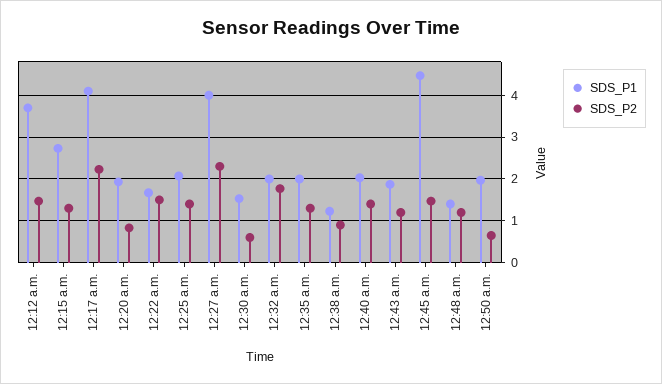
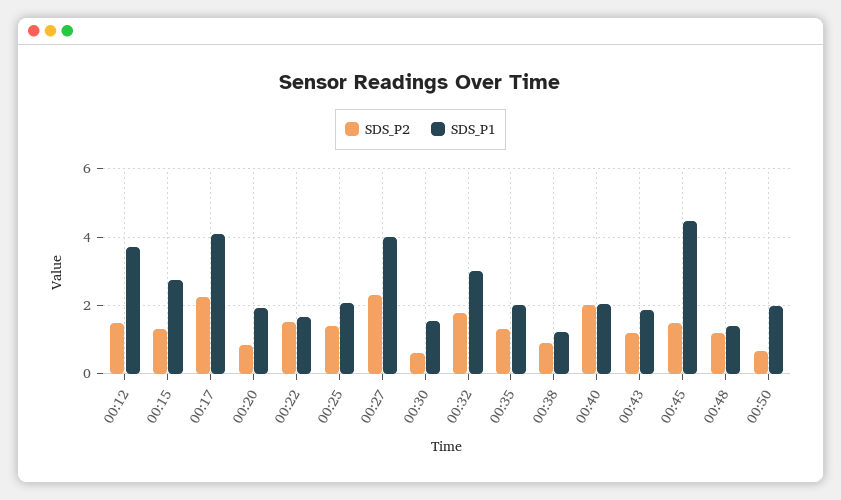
SDS_P1, 12:32 a.m.: 2 -> 3
SDS_P2, 12:40 a.m.: 1.4 -> 2

